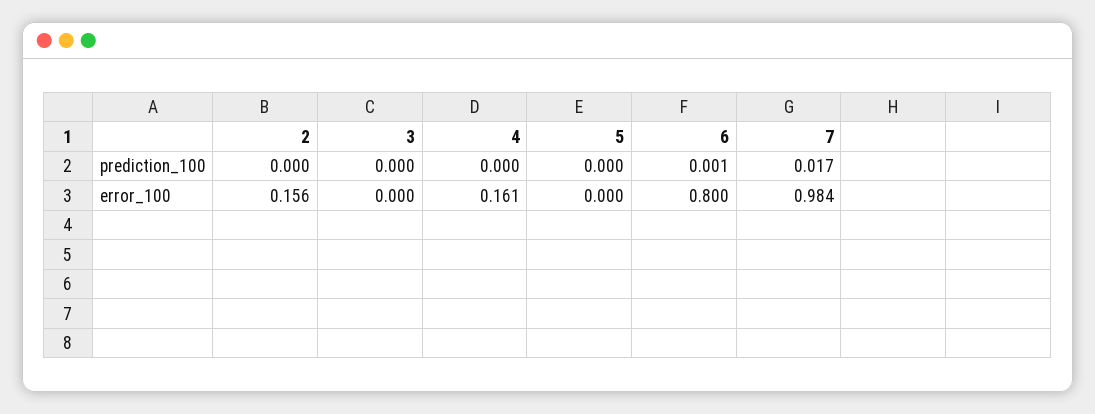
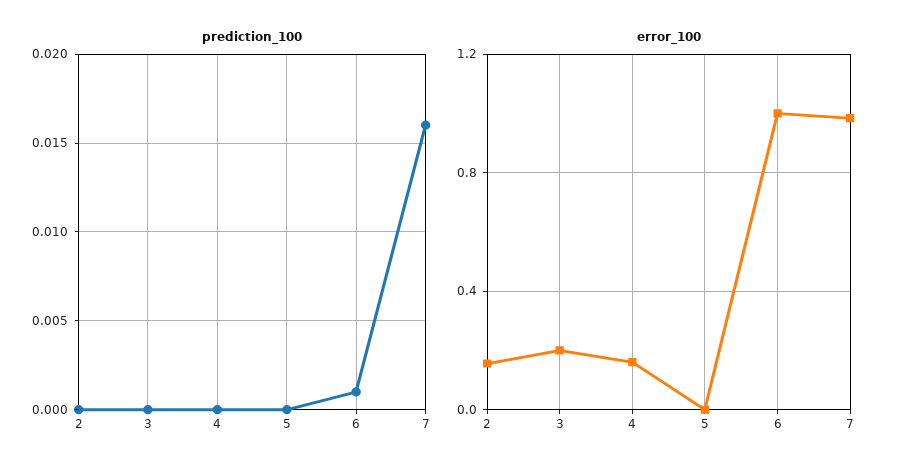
prediction_100, 7: 0.017 -> 0.016
error_100, 3: 0 -> 0.2
error_100, 6: 0.8 -> 1

